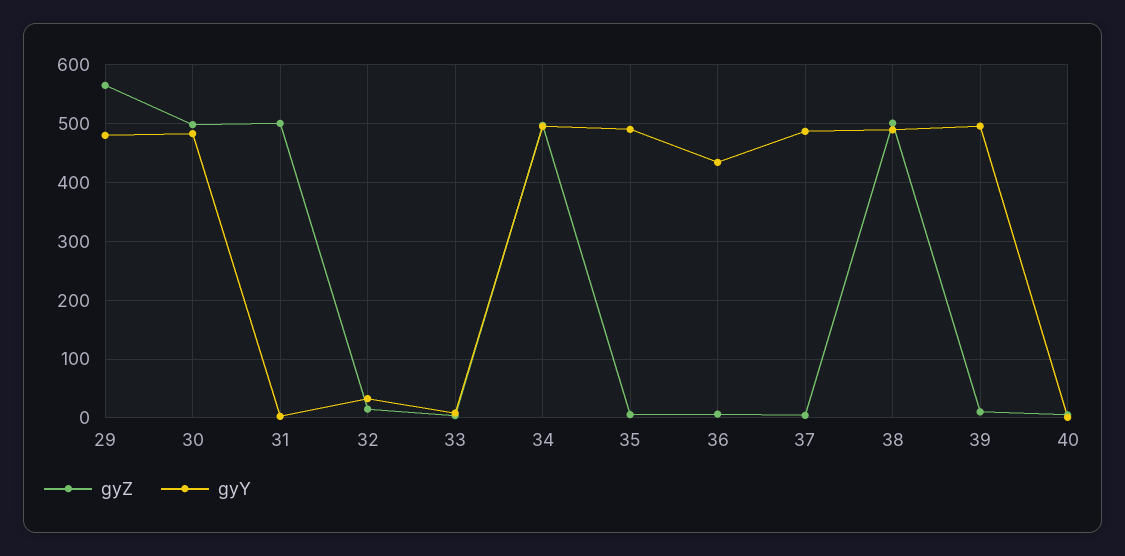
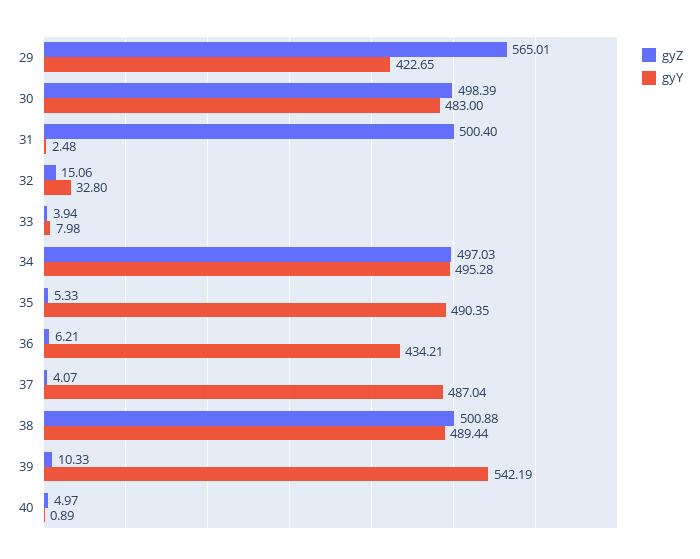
gyY, 29: 480 -> 422.65
gyY, 39: 500 -> 542.19

